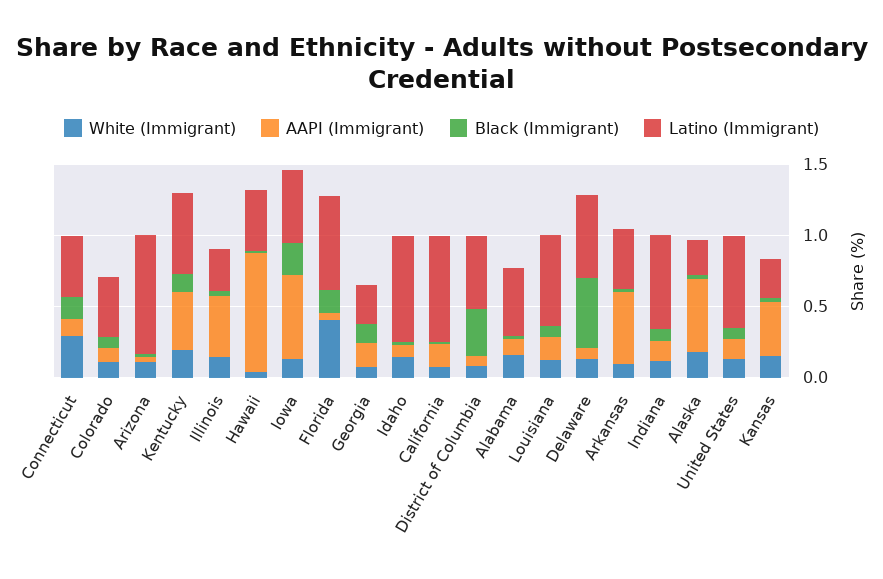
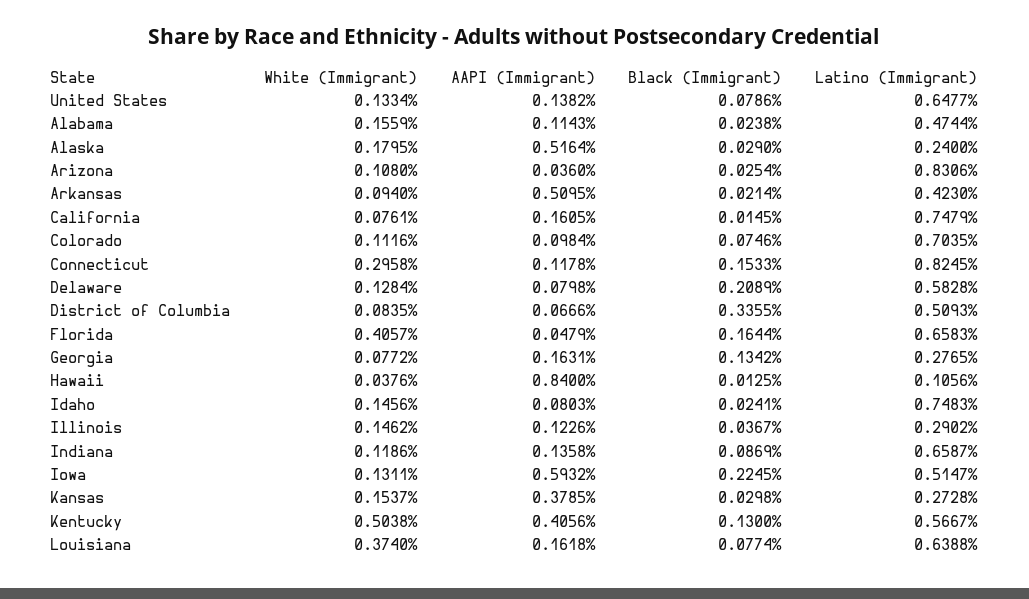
Latino (Immigrant), Connecticut: 0.4 -> 0.8245
Latino (Immigrant), Colorado: 0.4 -> 0.7035
White (Immigrant), Kentucky: 0.2 -> 0.5038
AAPI (Immigrant), Illinois: 0.4 -> 0.1226
Latino (Immigrant), Hawaii: 0.4 -> 0.1056
White (Immigrant), Louisiana: 0.1 -> 0.374
Black (Immigrant), Delaware: 0.5 -> 0.2089

